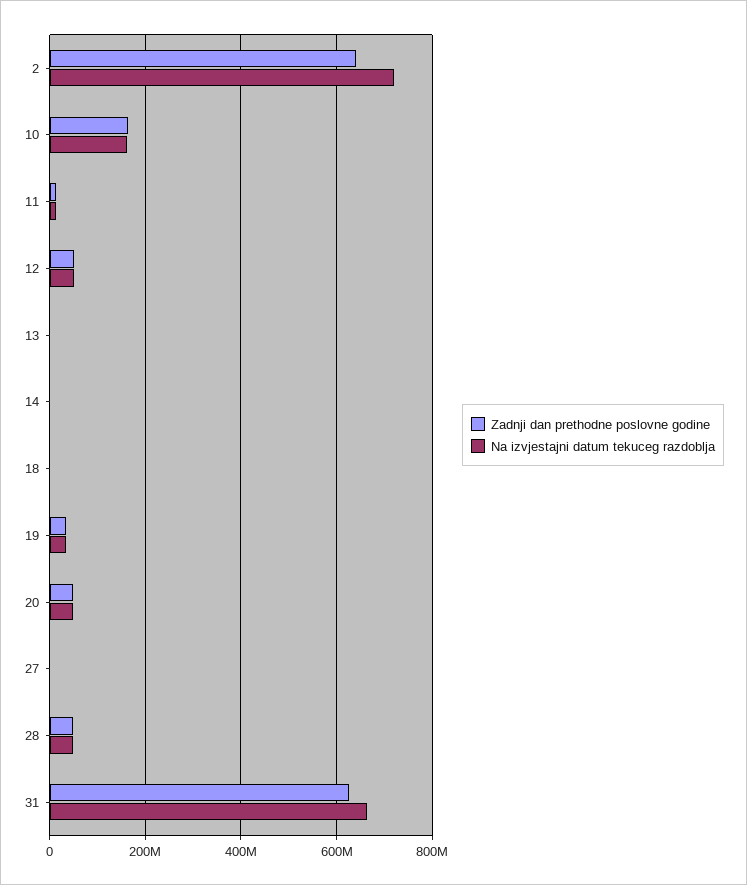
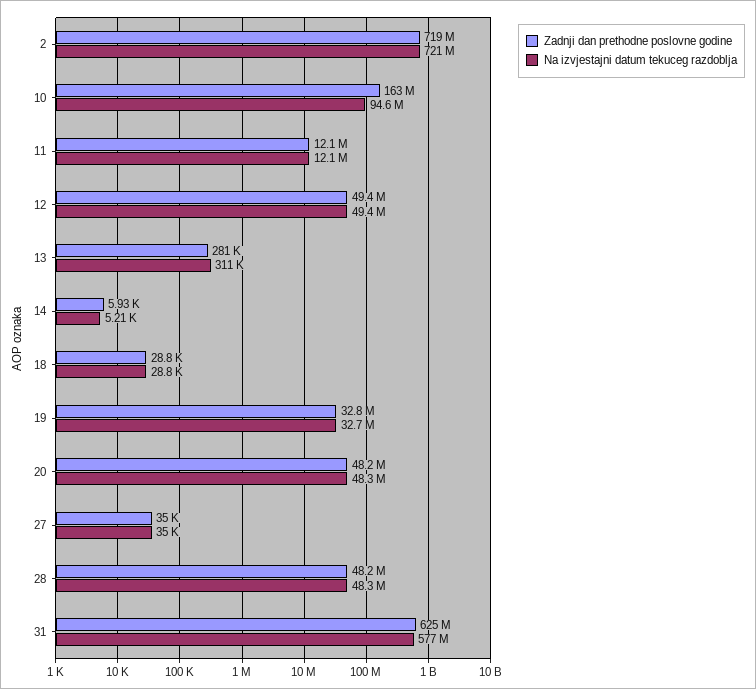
Zadnji dan prethodne poslovne godine, 2: 640000000 -> 719000000
Na izvjestajni datum tekuceg razdoblja, 10: 160000000 -> 94600000
Na izvjestajni datum tekuceg razdoblja, 31: 660000000 -> 577000000

